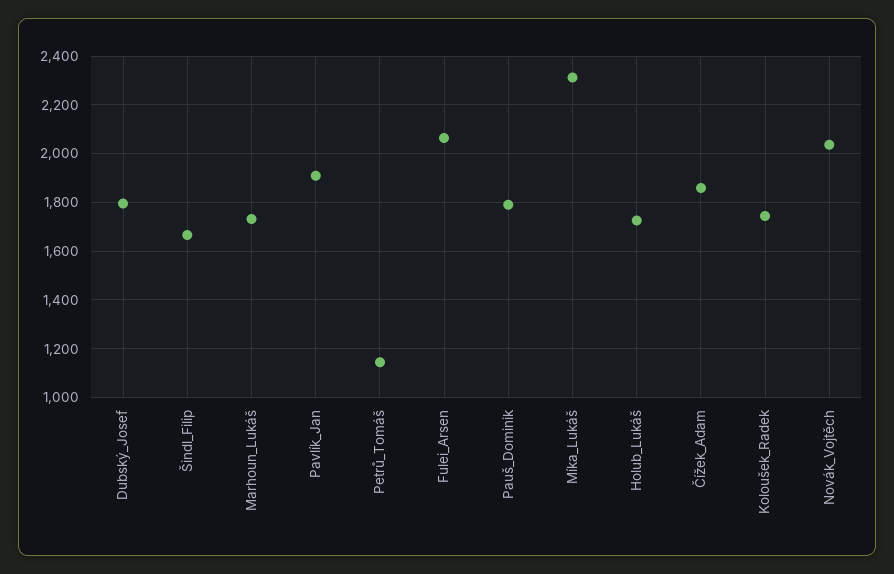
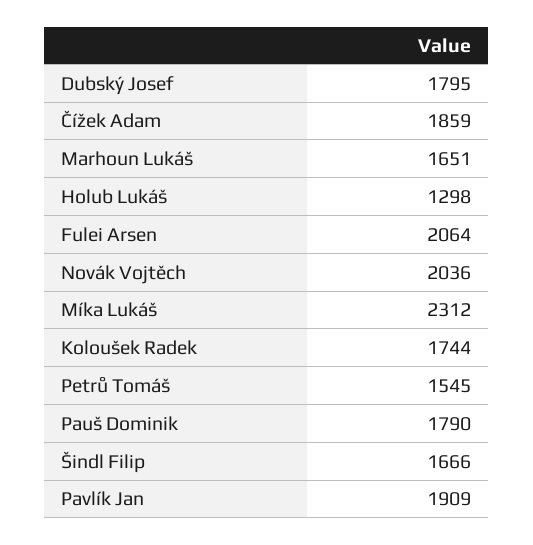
Marhoun_Lukáš: 1725 -> 1651
Petrů_Tomáš: 1150 -> 1545
Holub_Lukáš: 1725 -> 1298

